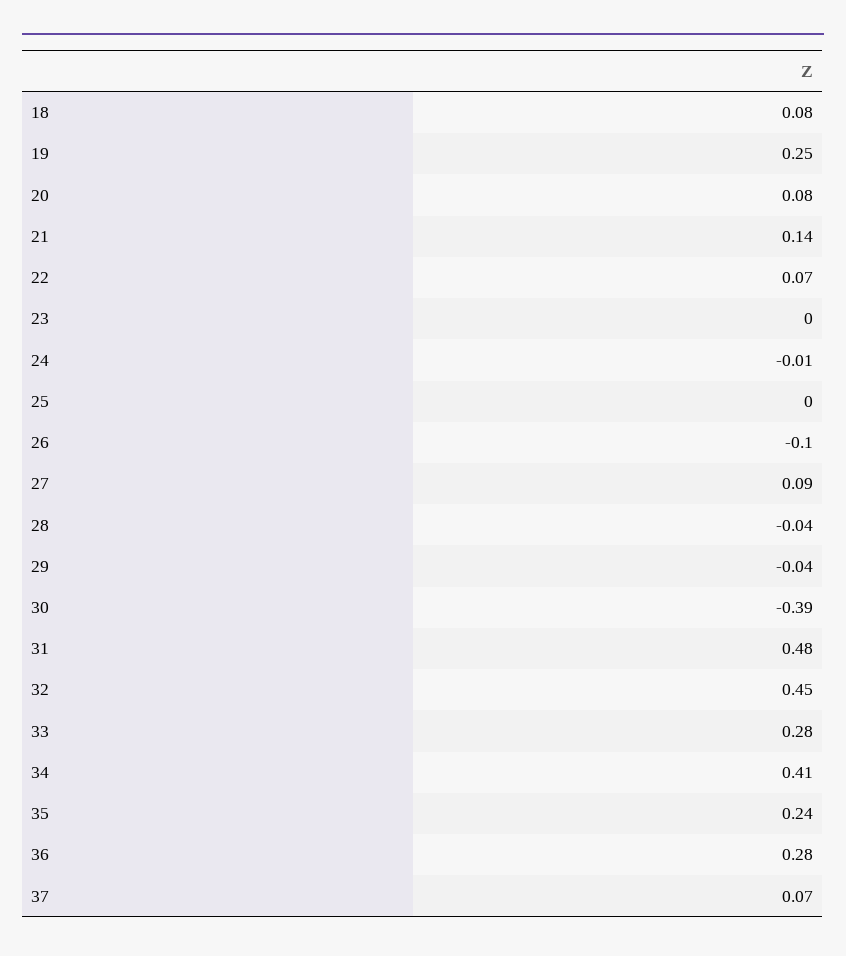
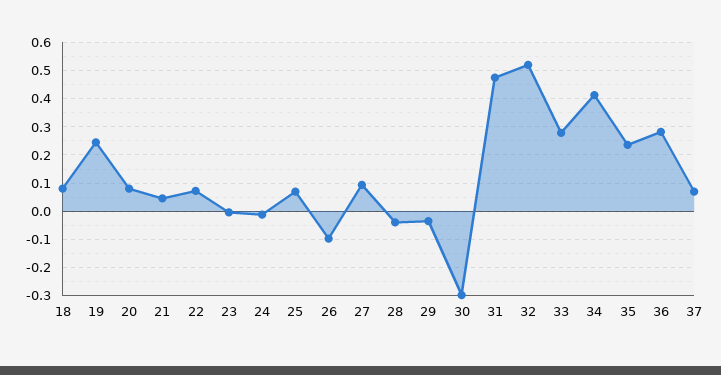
21: 0.14 -> 0.05
25: 0 -> 0.075
30: -0.39 -> -0.3
32: 0.45 -> 0.525

